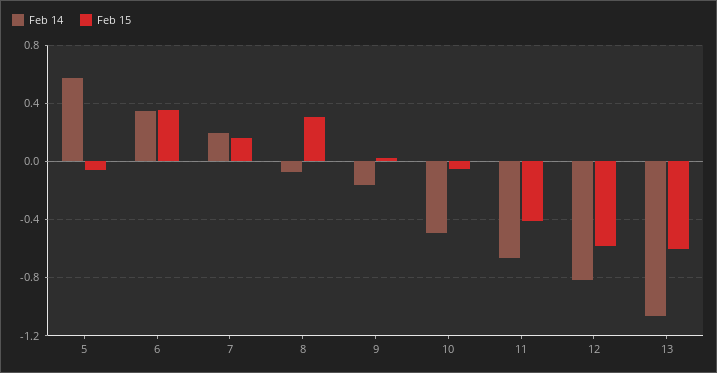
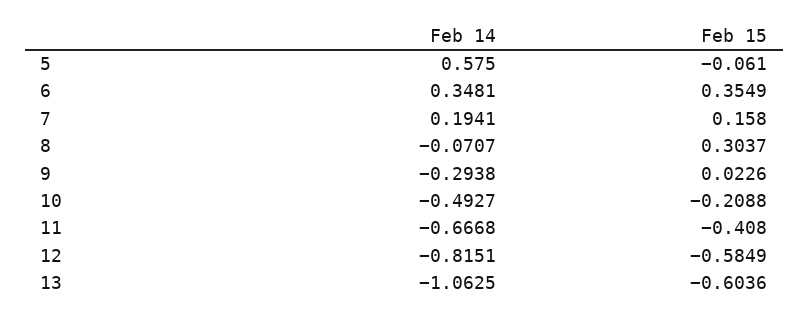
Feb 14, 9: -0.15 -> -0.2938
Feb 15, 10: -0.05 -> -0.2088

